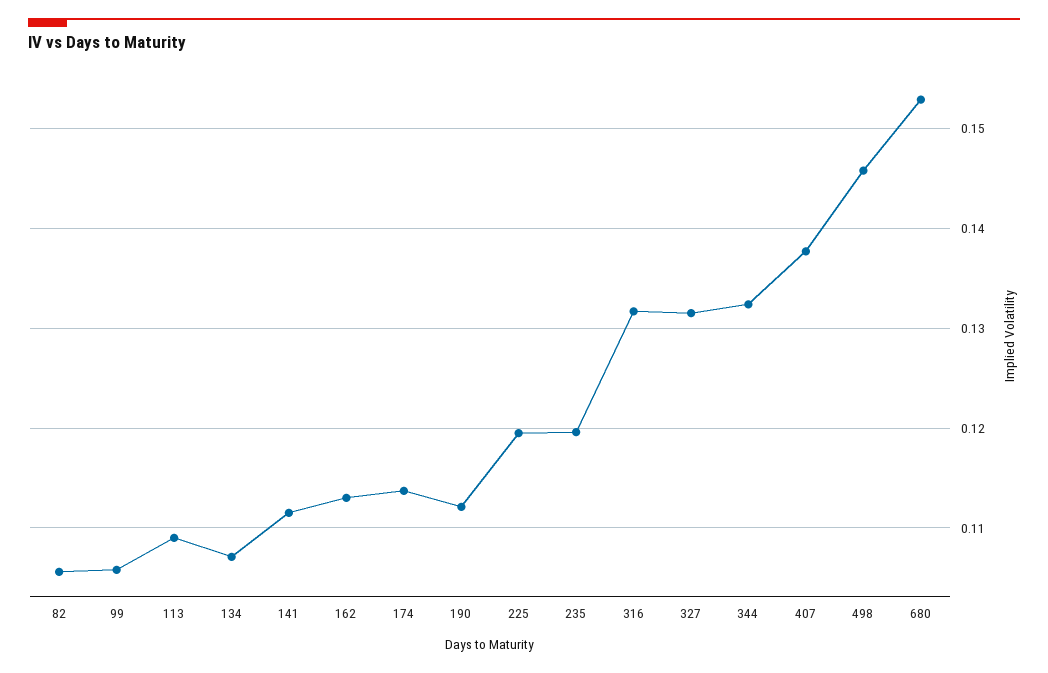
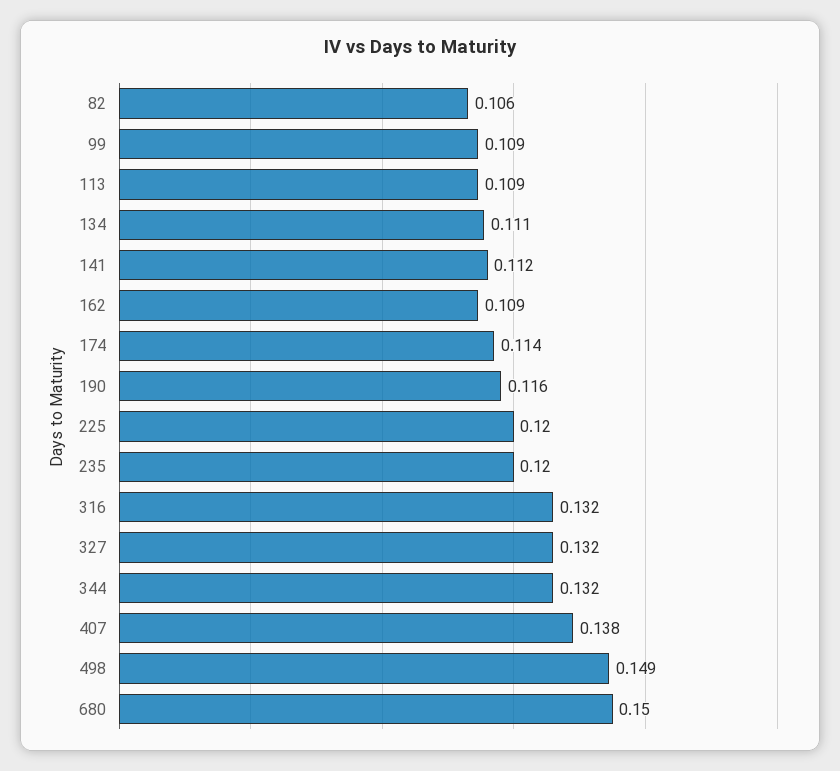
99: 0.106 -> 0.109
134: 0.107 -> 0.111
162: 0.113 -> 0.109
190: 0.112 -> 0.116
498: 0.146 -> 0.149
680: 0.153 -> 0.15

